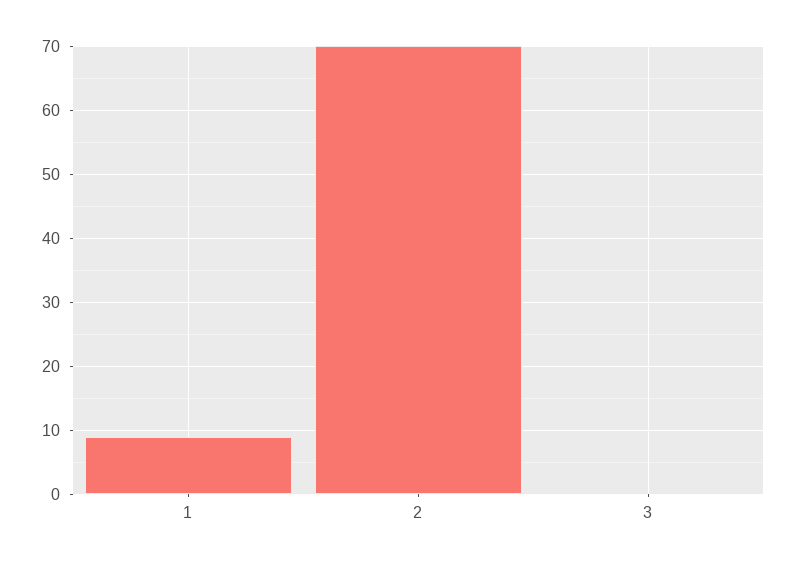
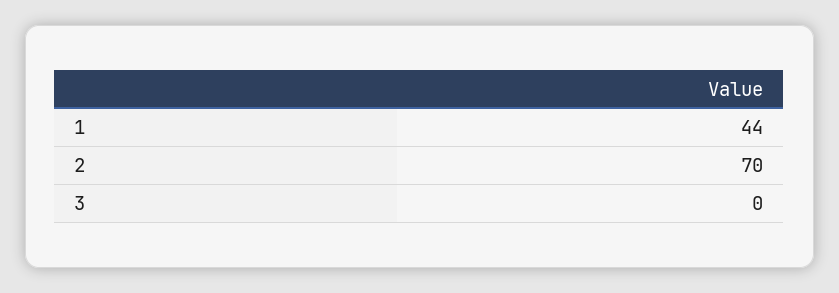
1: 9 -> 44

